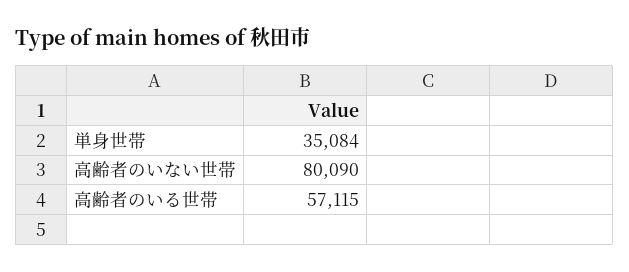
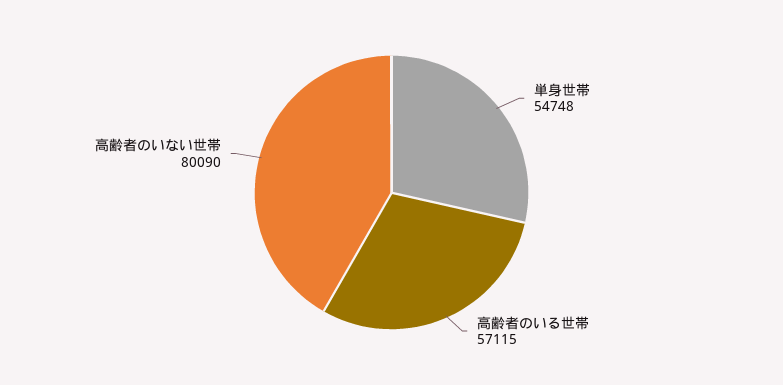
単身世帯: 35084 -> 54748

